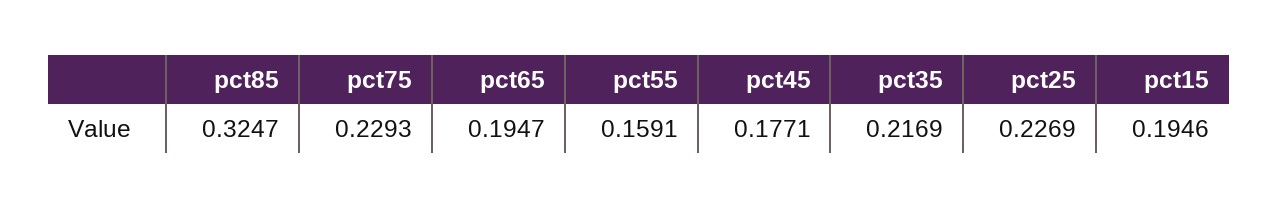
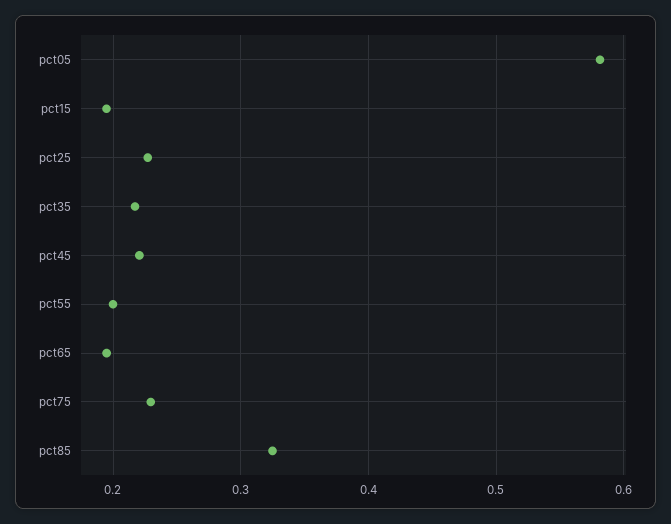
pct55: 0.1591 -> 0.2
pct45: 0.1771 -> 0.22
pct05: none -> 0.58

